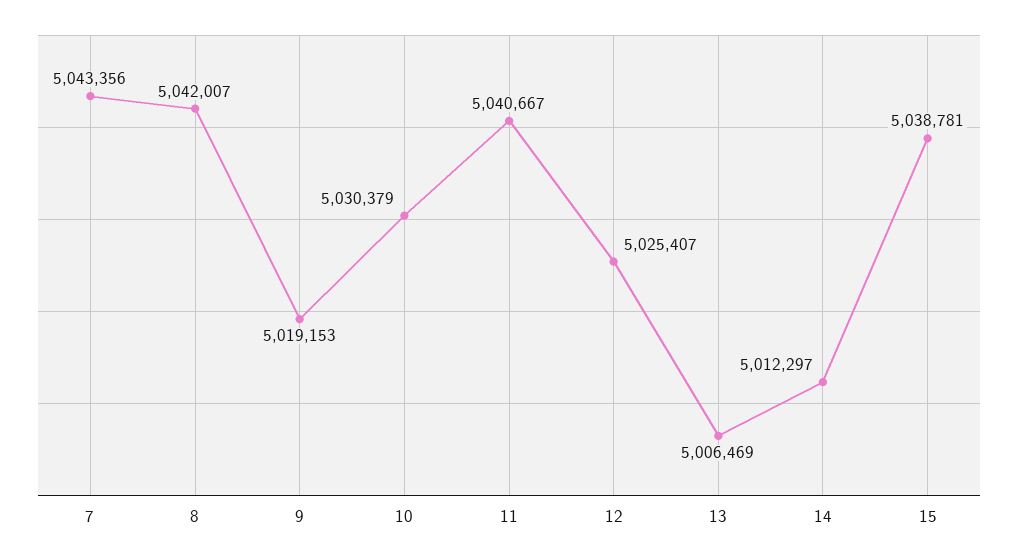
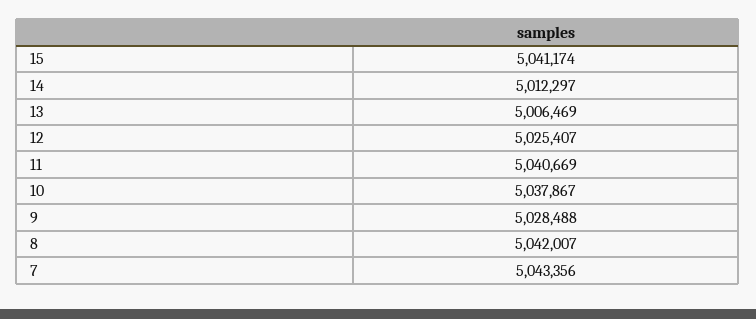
9: 5019153 -> 5028488
10: 5030379 -> 5037867
11: 5040667 -> 5040669
15: 5038781 -> 5041174

